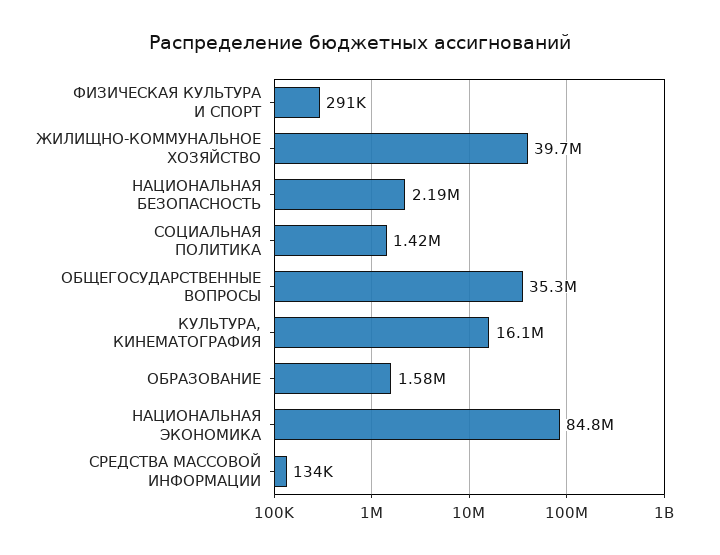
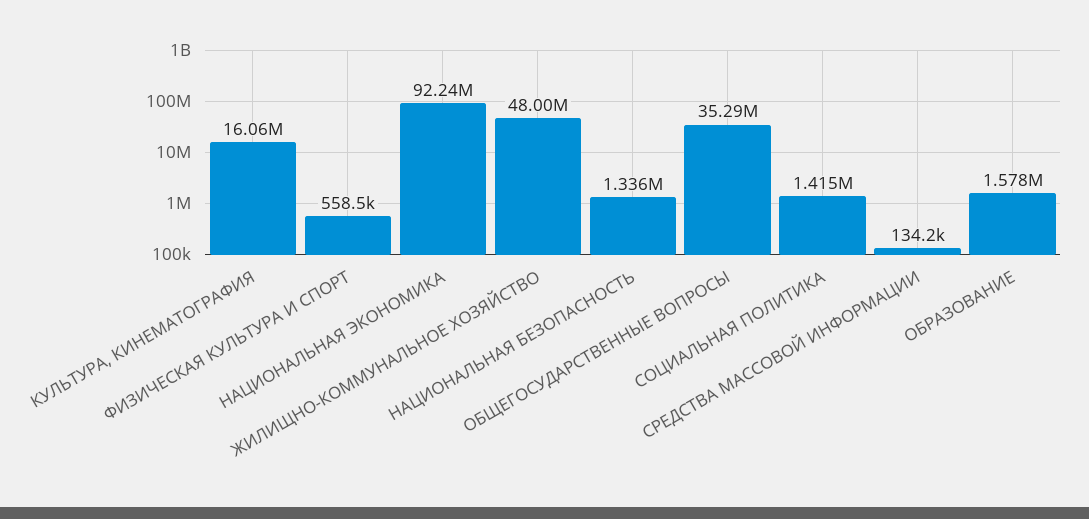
ФИЗИЧЕСКАЯ КУЛЬТУРА И СПОРТ: 291000 -> 558500
ЖИЛИЩНО-КОММУНАЛЬНОЕ ХОЗЯЙСТВО: 39700000 -> 48000000
НАЦИОНАЛЬНАЯ БЕЗОПАСНОСТЬ: 2190000 -> 1336000
НАЦИОНАЛЬНАЯ ЭКОНОМИКА: 84800000 -> 92240000

